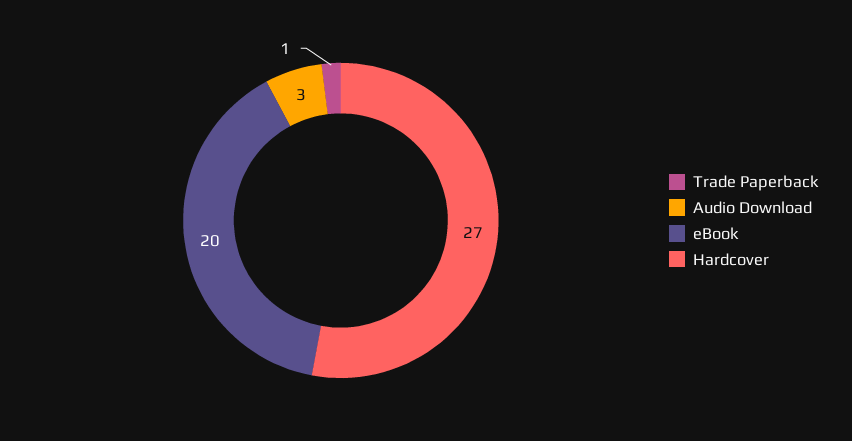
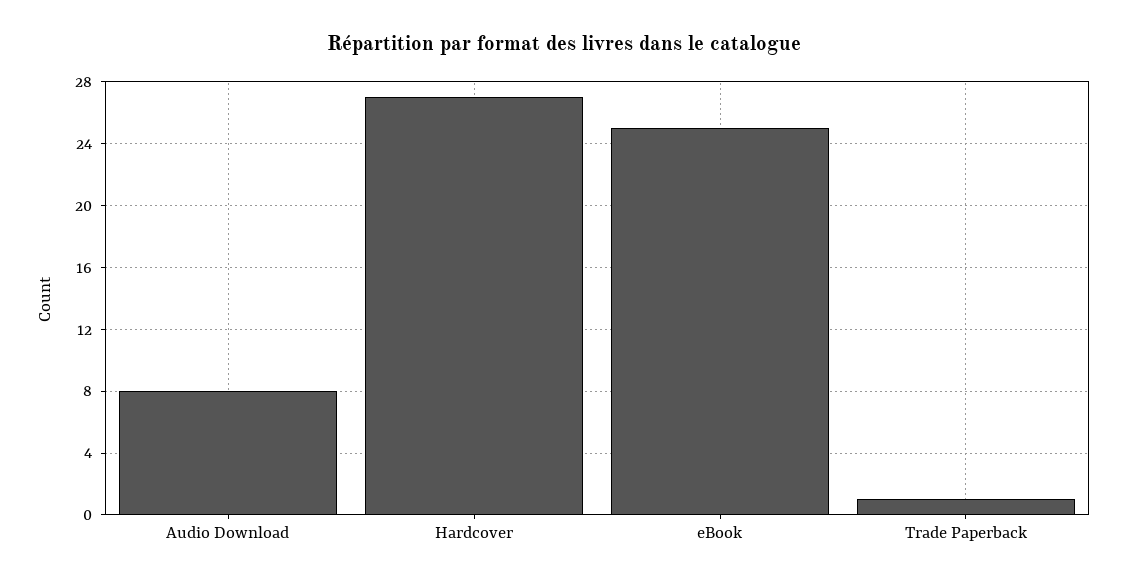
Audio Download: 3 -> 8
eBook: 20 -> 25

